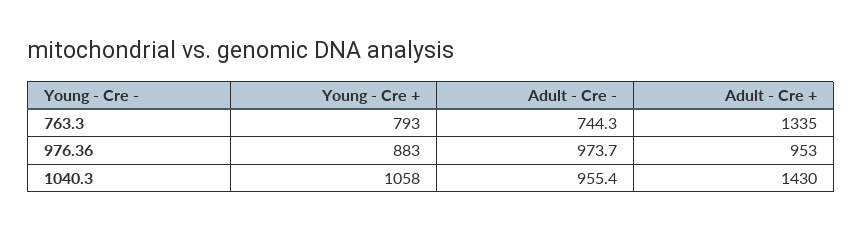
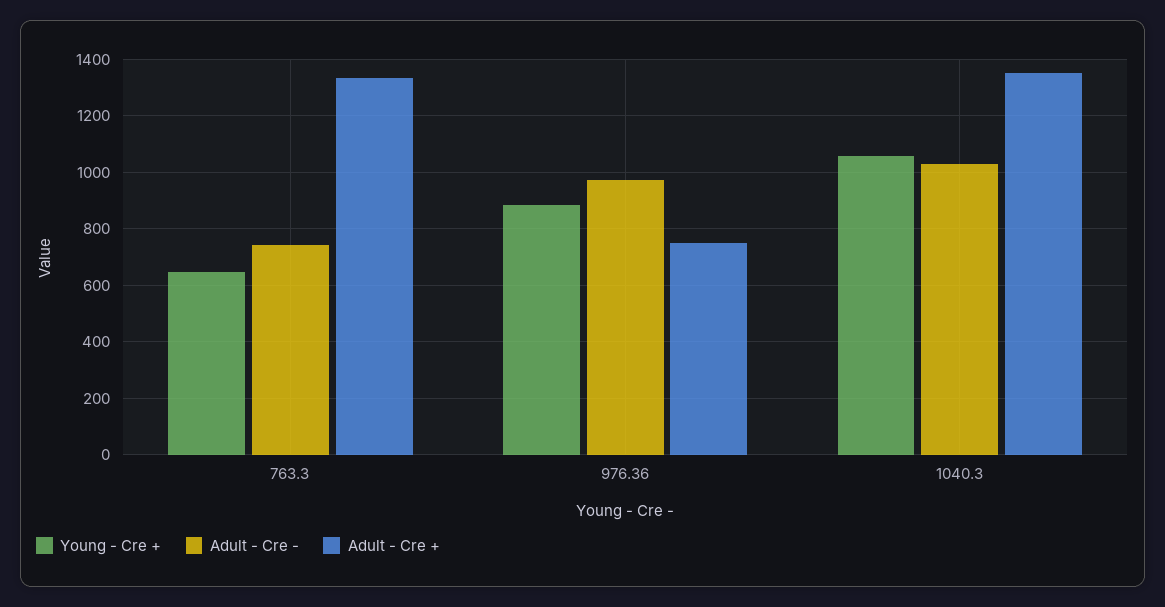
Young - Cre +, 763.3: 793 -> 650
Adult - Cre +, 976.36: 953 -> 750
Adult - Cre -, 1040.3: 955.4 -> 1025
Adult - Cre +, 1040.3: 1430 -> 1350

